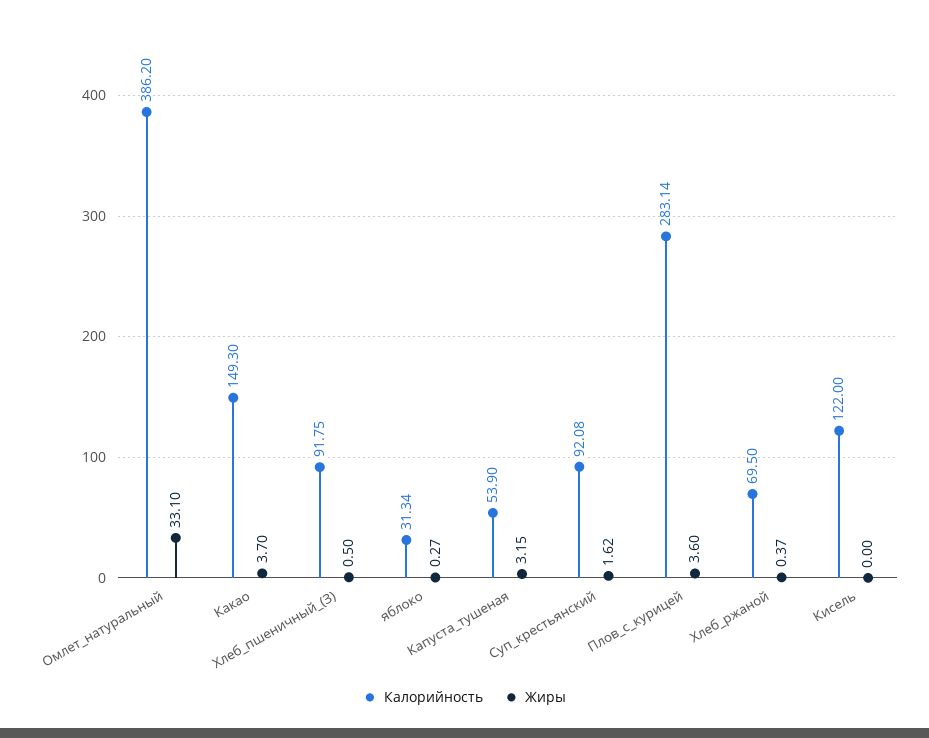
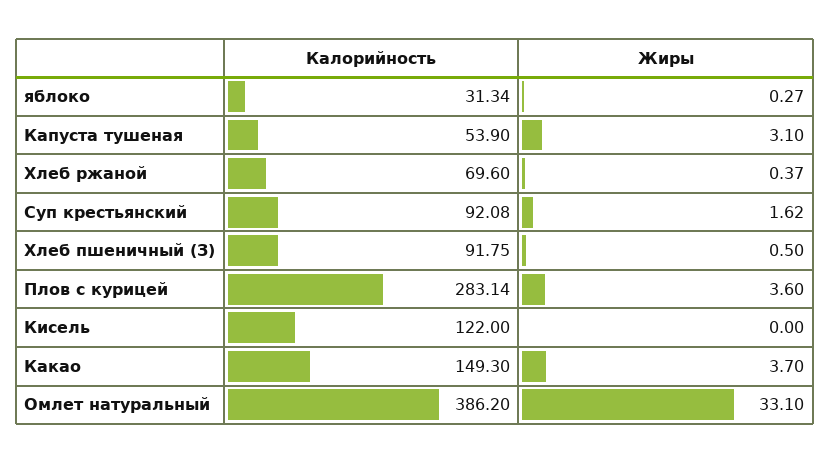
Жиры, Капуста_тушеная: 3.15 -> 3.1
Калорийность, Хлеб_ржаной: 69.5 -> 69.6

